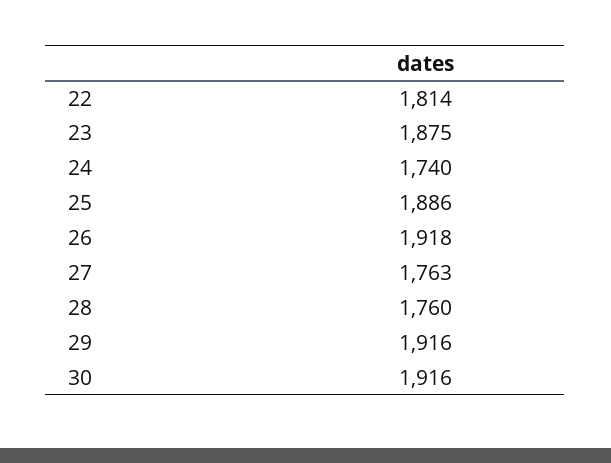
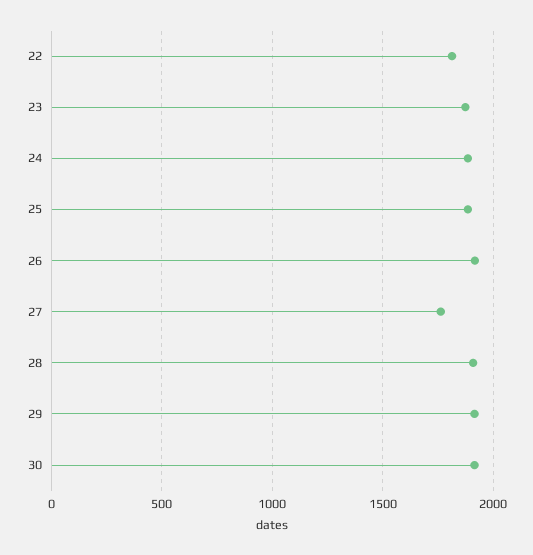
24: 1740 -> 1900
28: 1760 -> 1900

